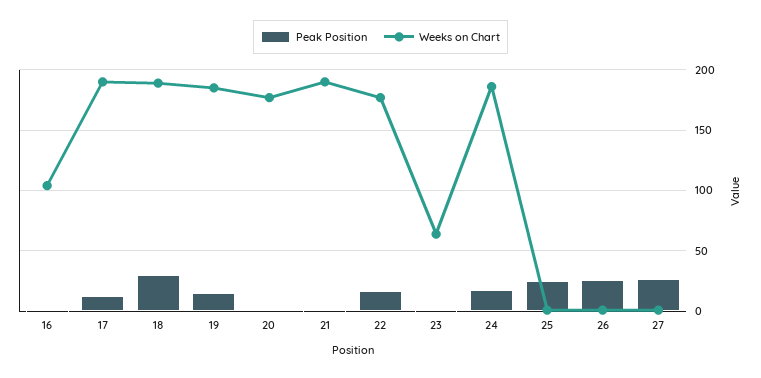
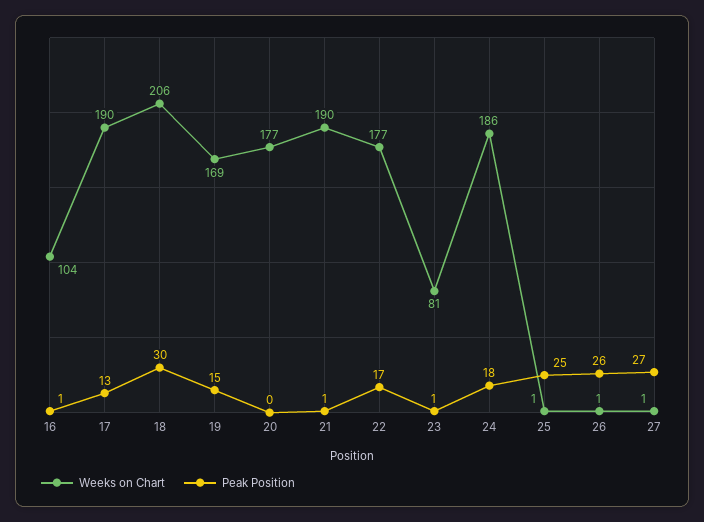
Weeks on Chart, 18: 190 -> 206
Weeks on Chart, 19: 185 -> 169
Weeks on Chart, 23: 65 -> 81

